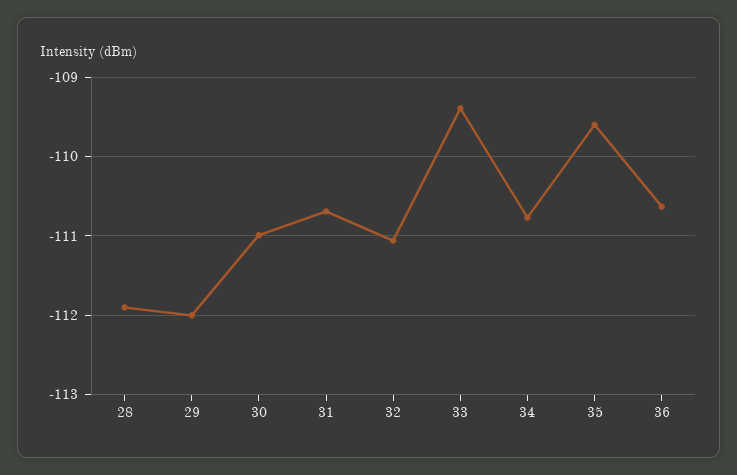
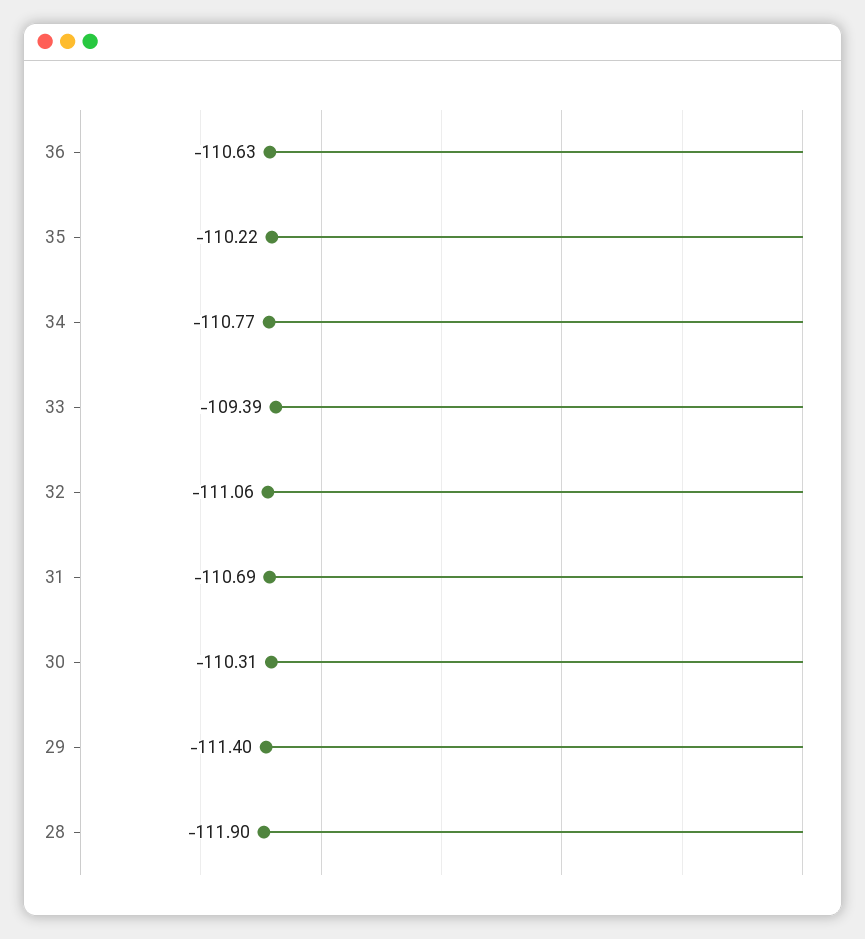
29: -112 -> -111.4
30: -111 -> -110.31
35: -109.6 -> -110.22

